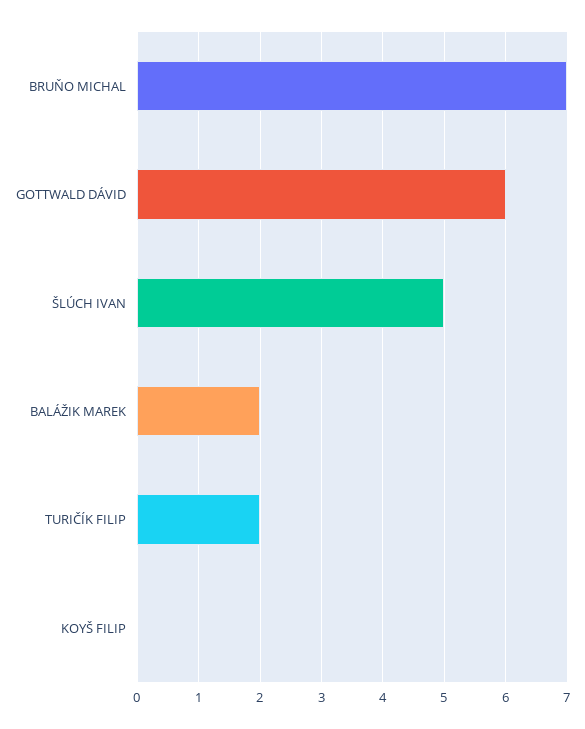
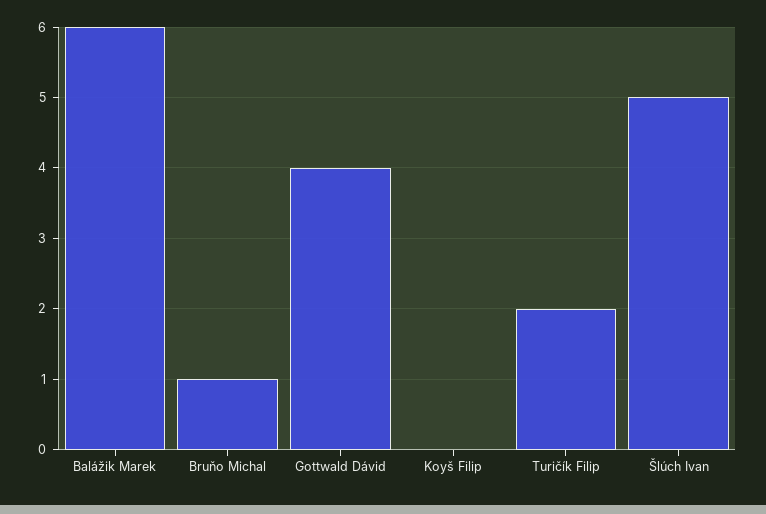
BRUŇO MICHAL: 7 -> 1
GOTTWALD DÁVID: 6 -> 4
BALÁŽIK MAREK: 2 -> 6

